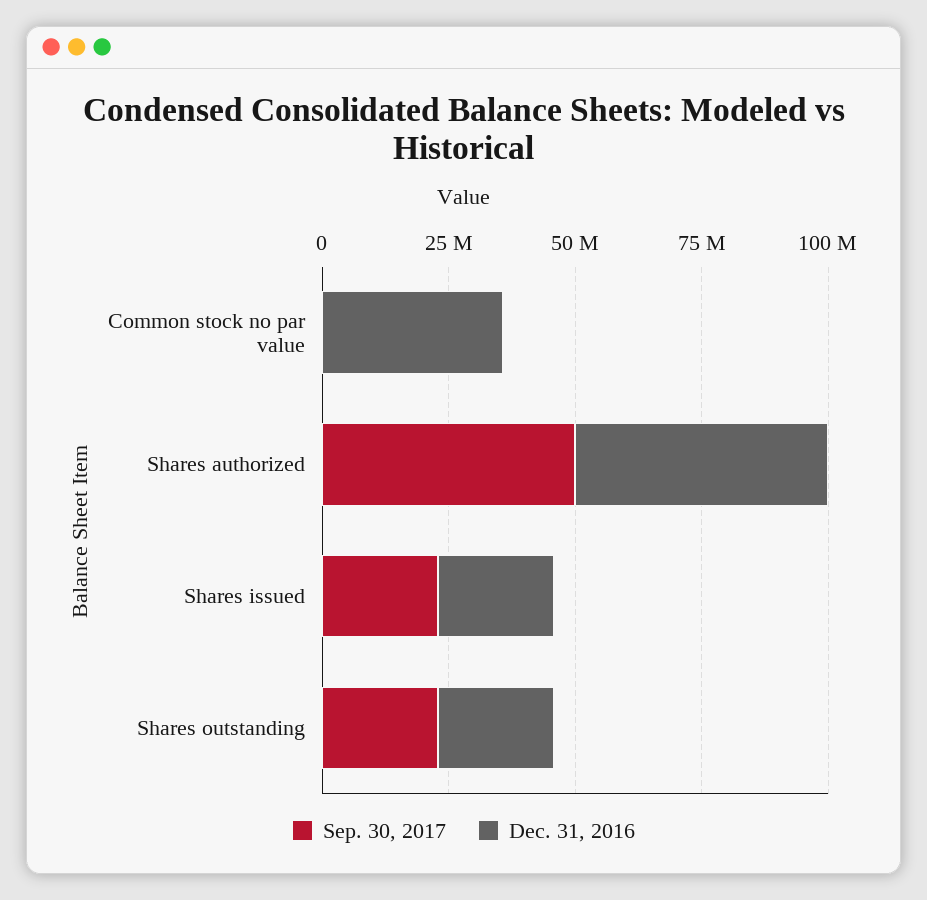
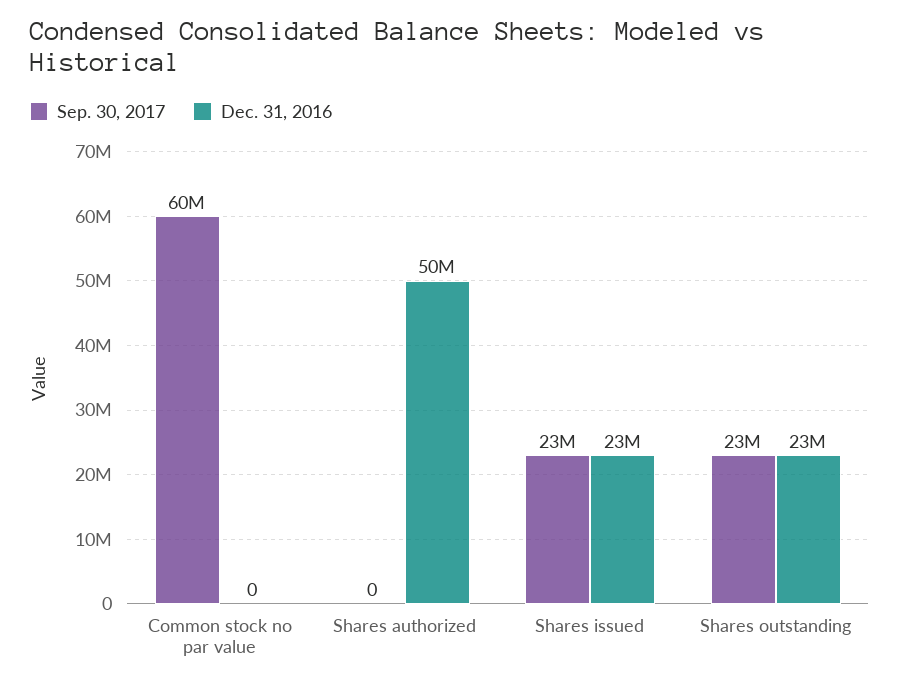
Sep. 30, 2017, Common stock no par value: 0 -> 60000000
Dec. 31, 2016, Common stock no par value: 35000000 -> 0
Sep. 30, 2017, Shares authorized: 50000000 -> 0

